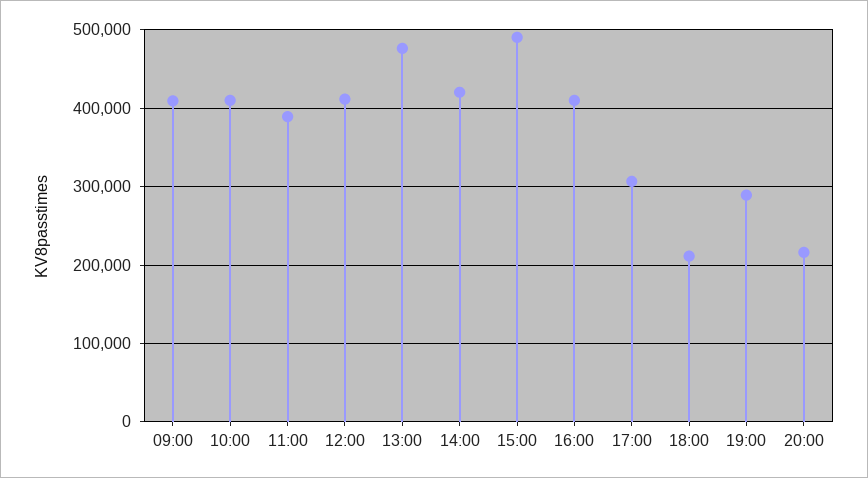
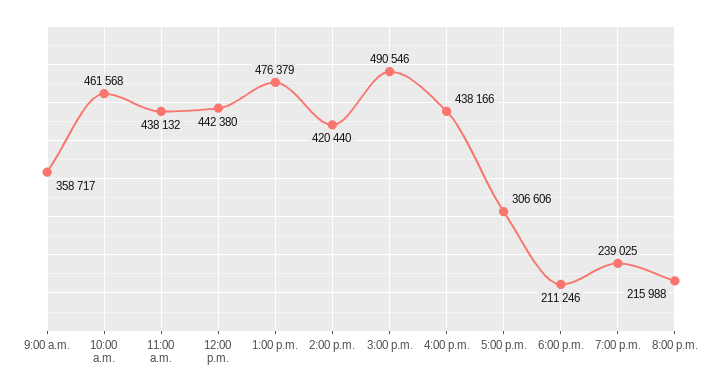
09:00: 410000 -> 358717
10:00: 410000 -> 461568
11:00: 390000 -> 438132
12:00: 410000 -> 442380
16:00: 410000 -> 438166
19:00: 290000 -> 239025

